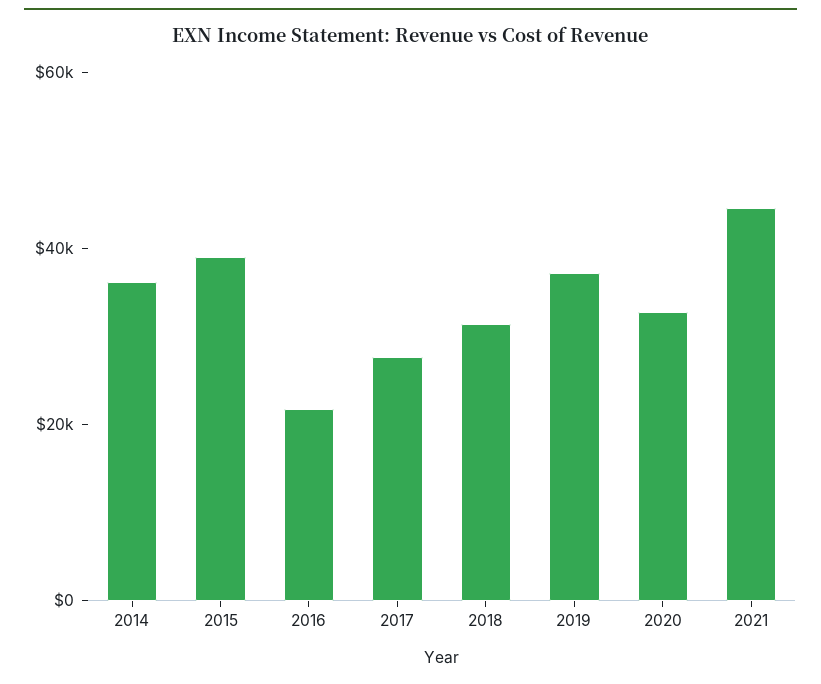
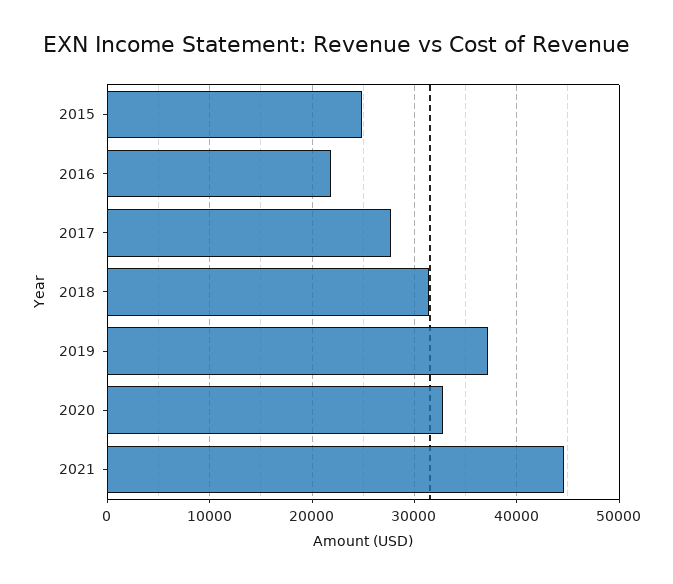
2014: 35000 -> none
2015: 40000 -> 25000

